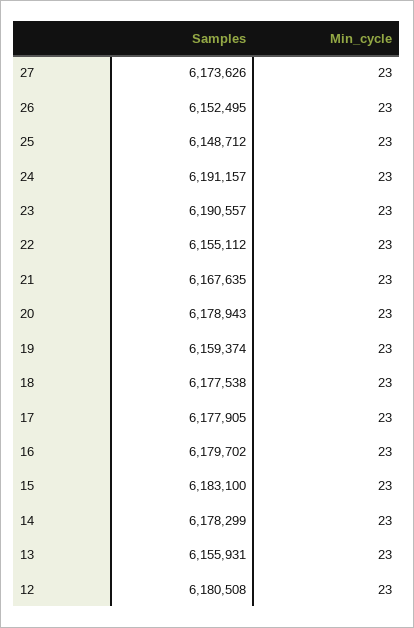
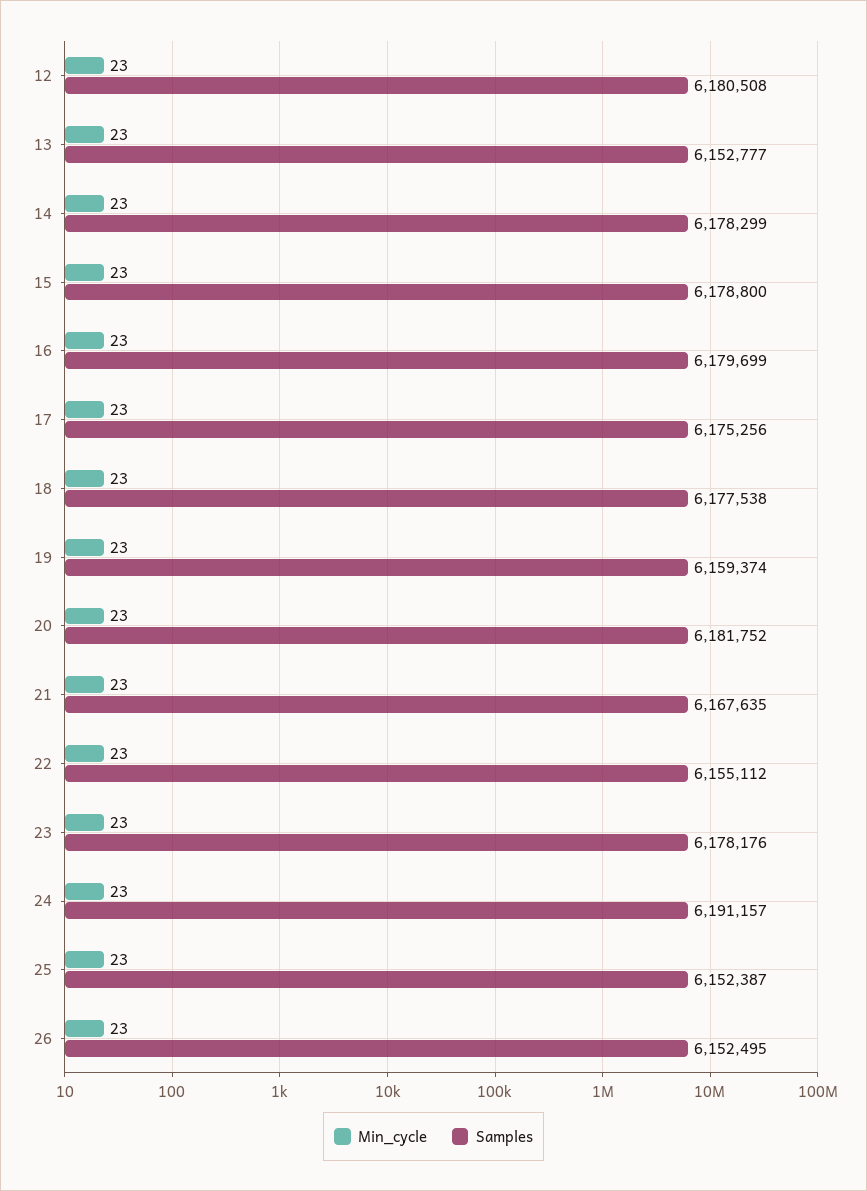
Samples, 27: 6173626 -> none
Min_cycle, 27: 23 -> none
Samples, 25: 6148712 -> 6152387
Samples, 23: 6190557 -> 6178176
Samples, 20: 6178943 -> 6181752
Samples, 17: 6177905 -> 6175256
Samples, 16: 6179702 -> 6179699
Samples, 15: 6183100 -> 6178800
Samples, 13: 6155931 -> 6152777

